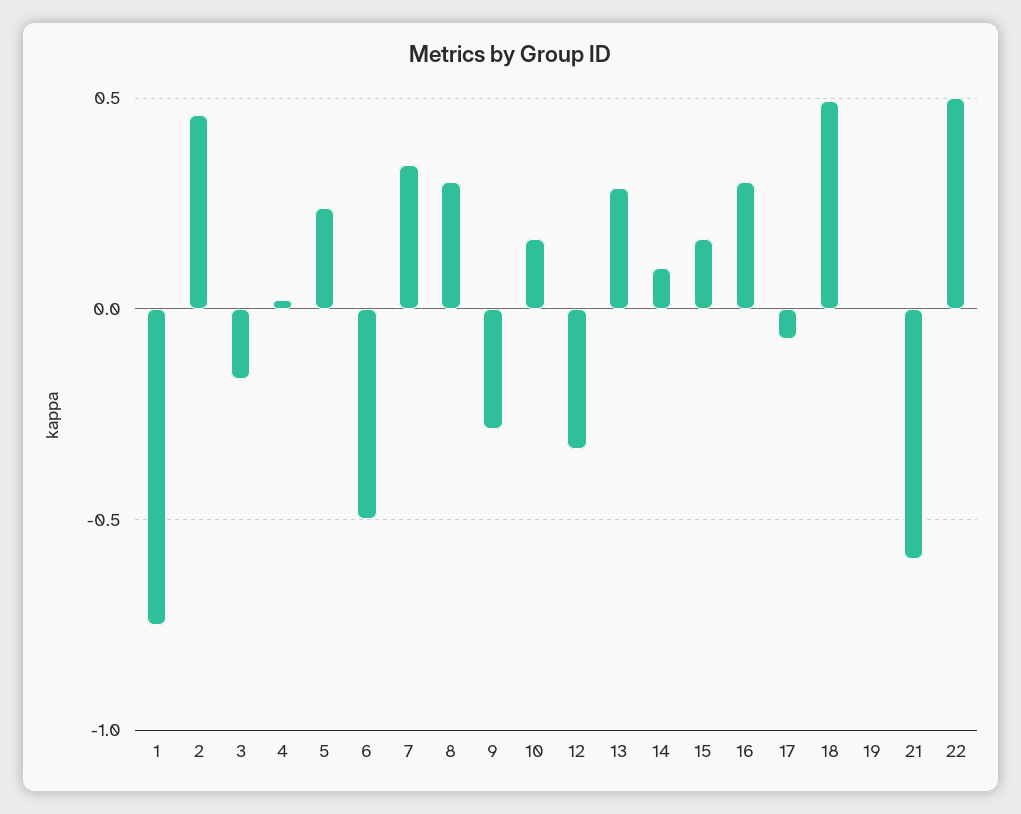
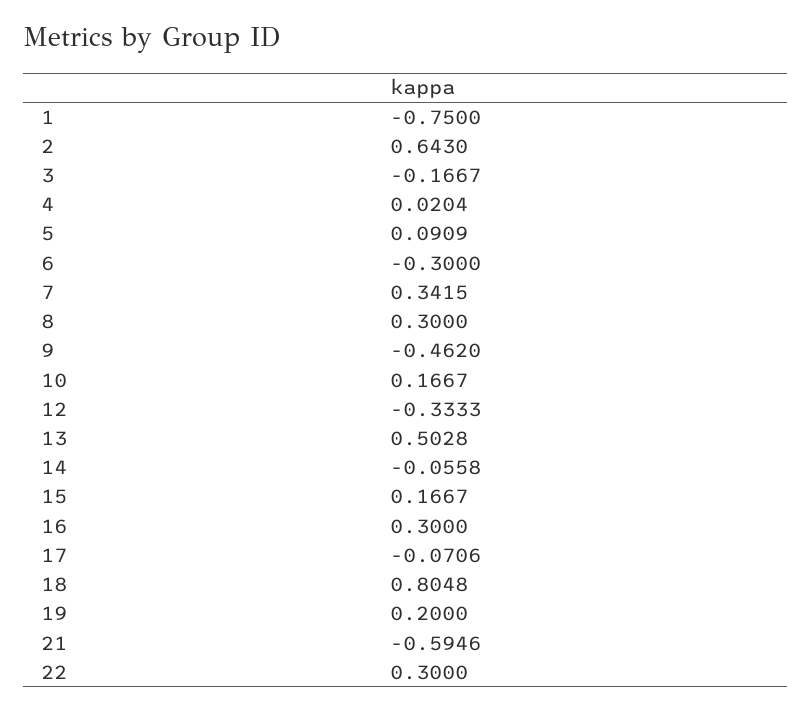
2: 0.45 -> 0.643
5: 0.25 -> 0.0909
6: -0.5 -> -0.3
9: -0.3 -> -0.462
13: 0.3 -> 0.5028
14: 0.1 -> -0.0558
18: 0.5 -> 0.8048
19: 0 -> 0.2
22: 0.5 -> 0.3

